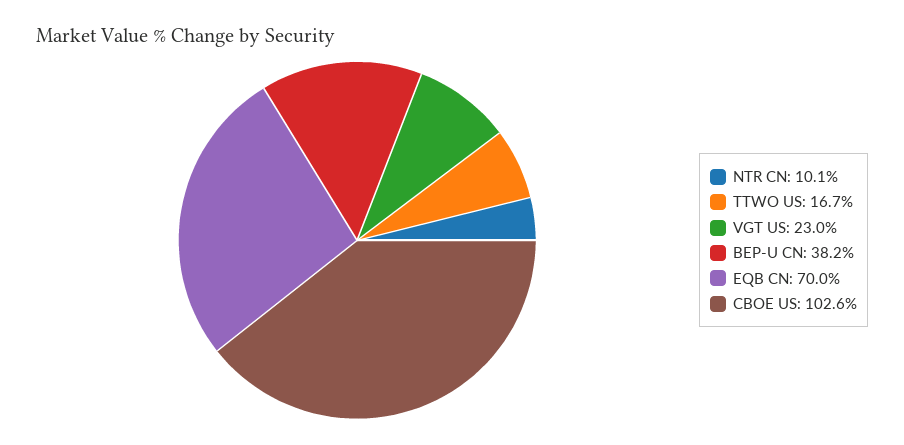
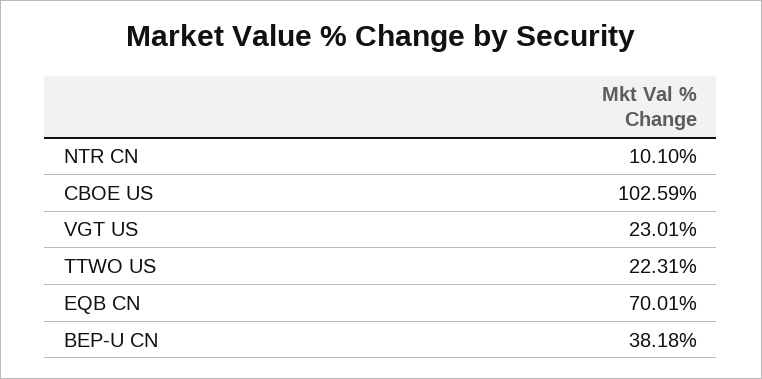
TTWO US: 16.7 -> 22.31

